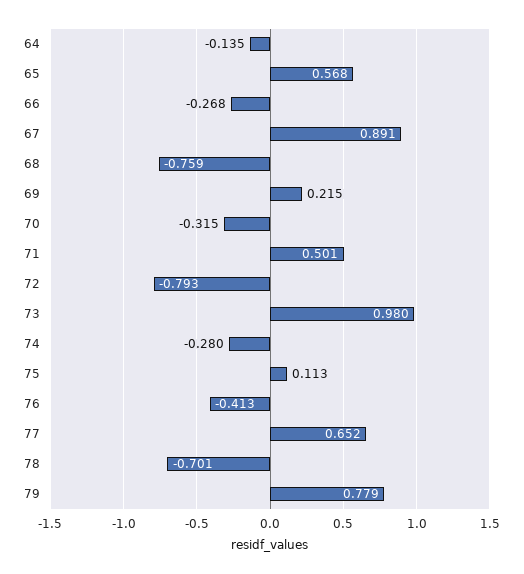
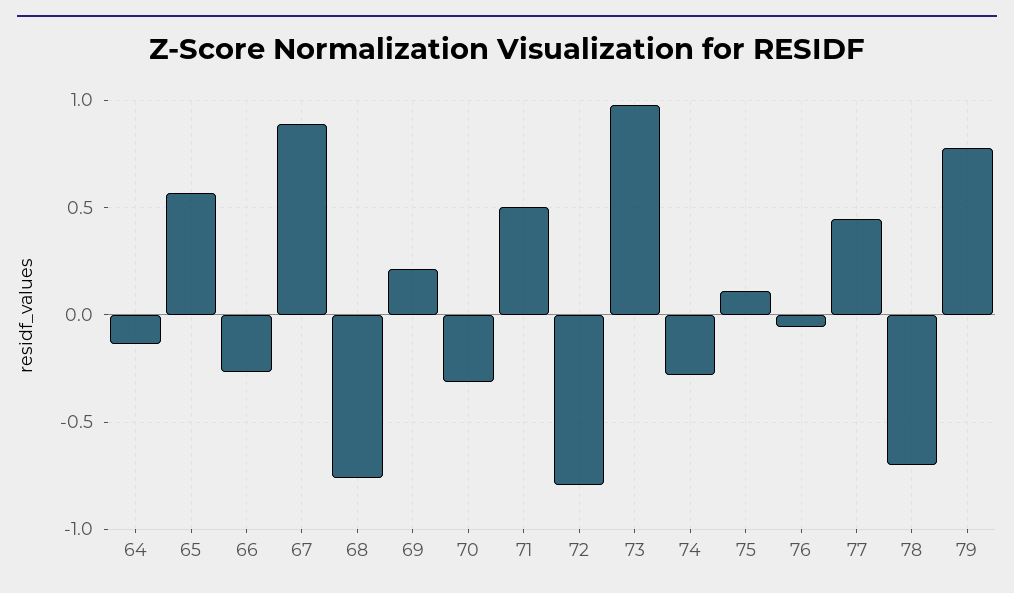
76: -0.413 -> -0.05
77: 0.652 -> 0.45

